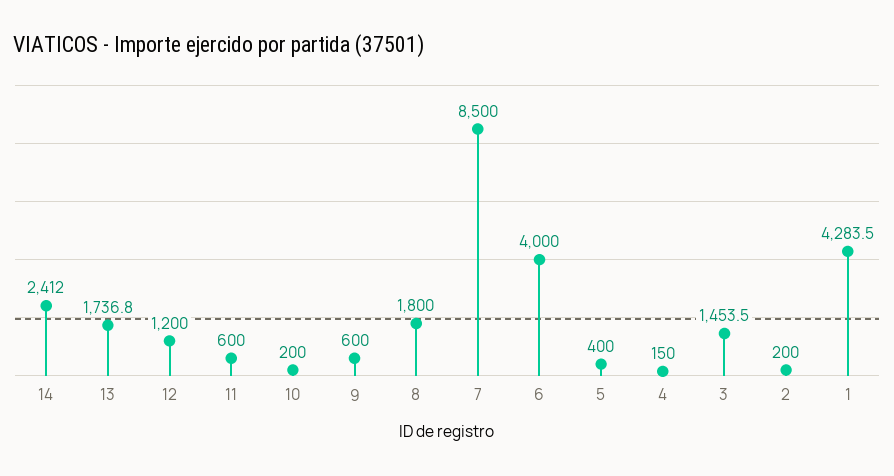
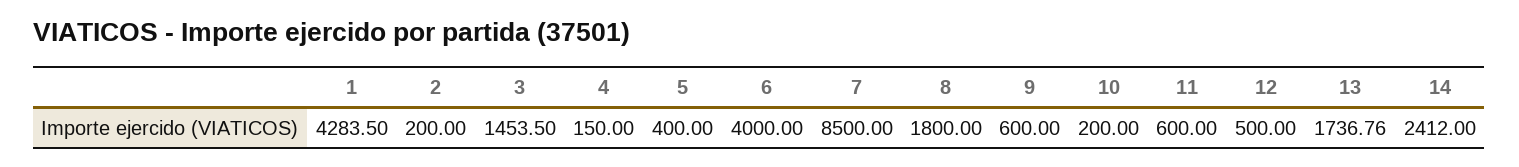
12: 1200 -> 500

